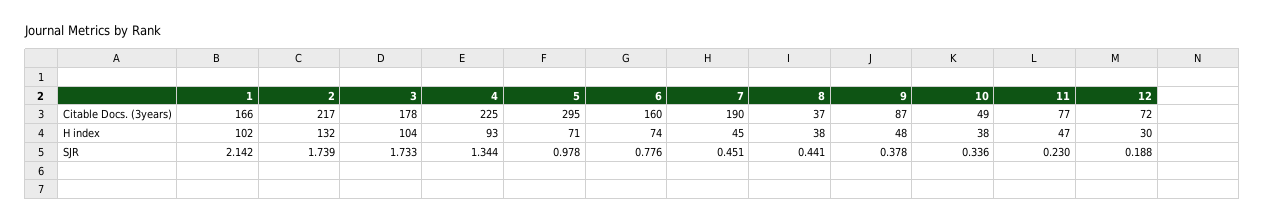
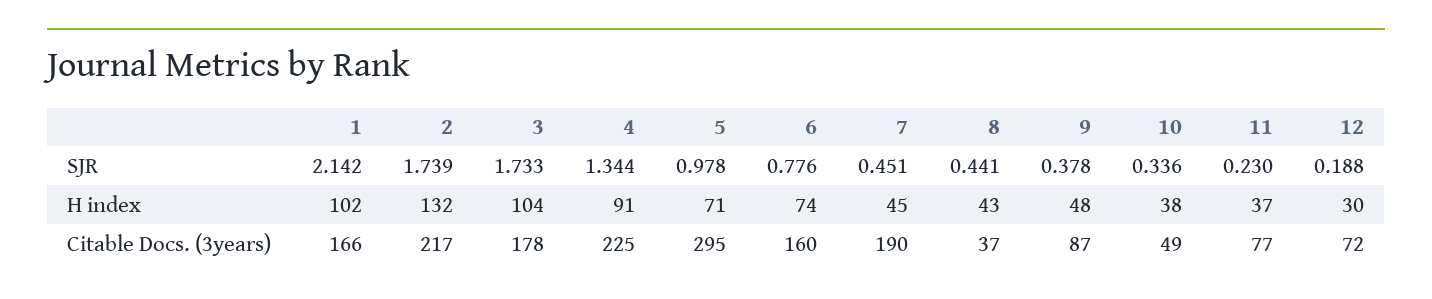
4, H index: 93 -> 91
8, H index: 38 -> 43
11, H index: 47 -> 37

